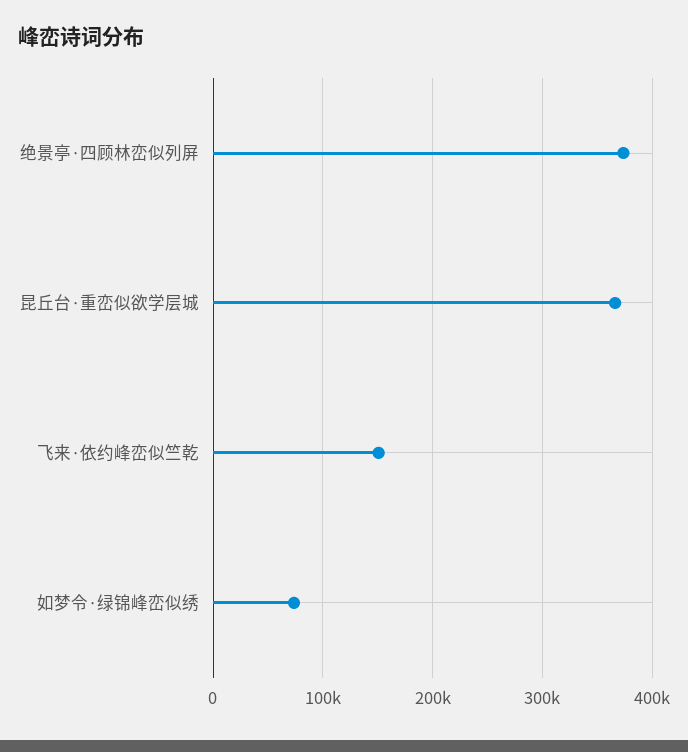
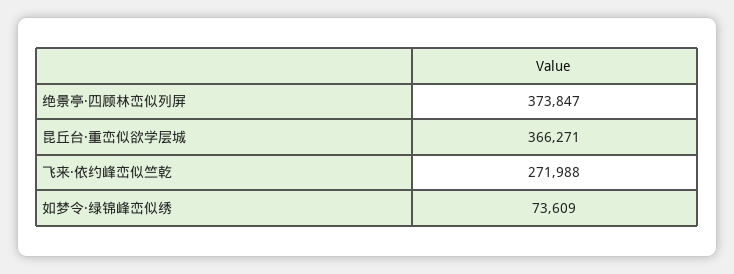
飞来·依约峰峦似竺乾: 150000 -> 271988

